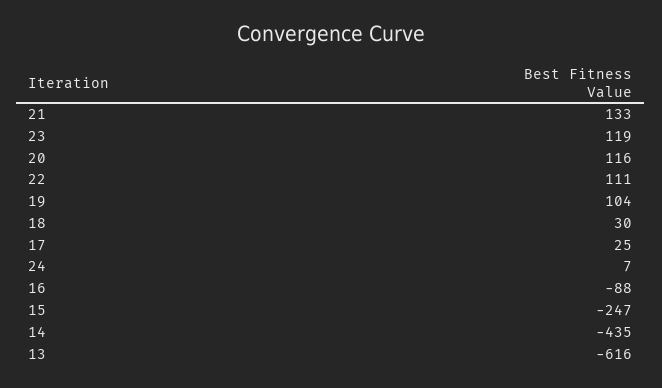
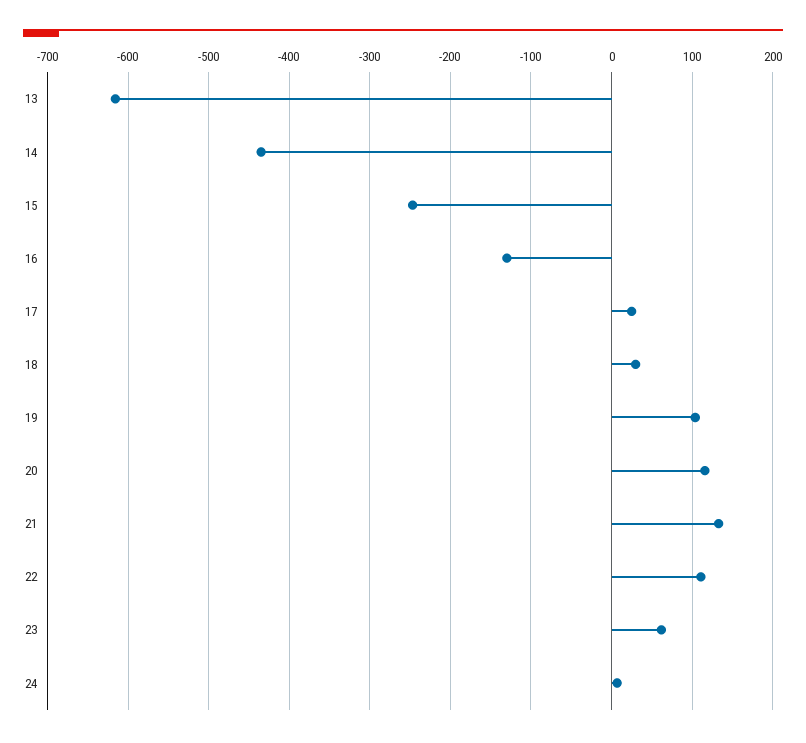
23: 119 -> 60
16: -88 -> -130

